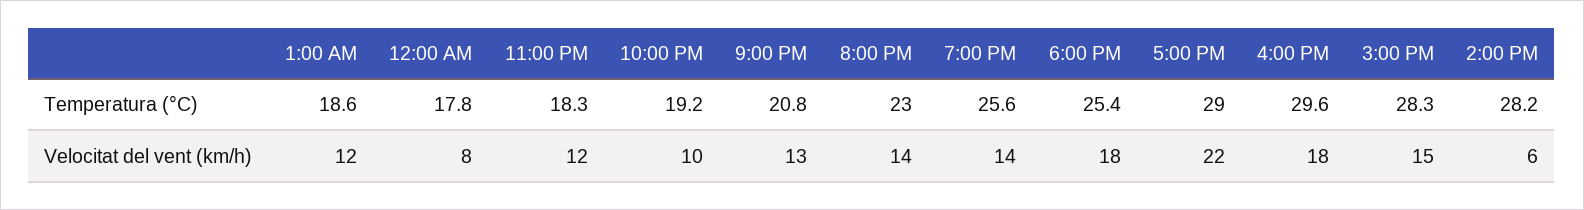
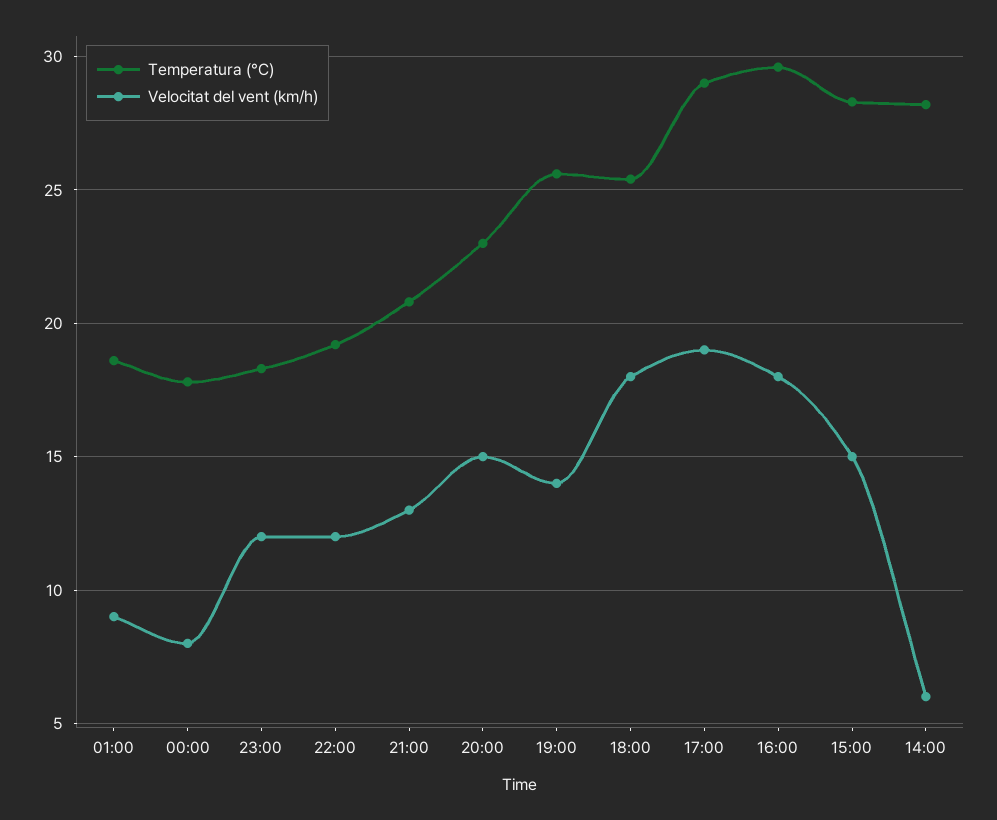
Velocitat del vent (km/h), 1:00 AM: 12 -> 9
Velocitat del vent (km/h), 10:00 PM: 10 -> 12
Velocitat del vent (km/h), 8:00 PM: 14 -> 15
Velocitat del vent (km/h), 5:00 PM: 22 -> 19

